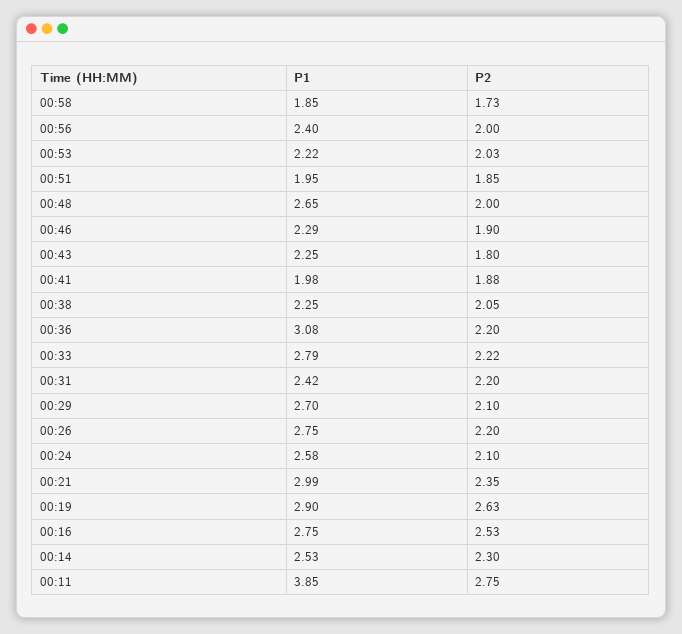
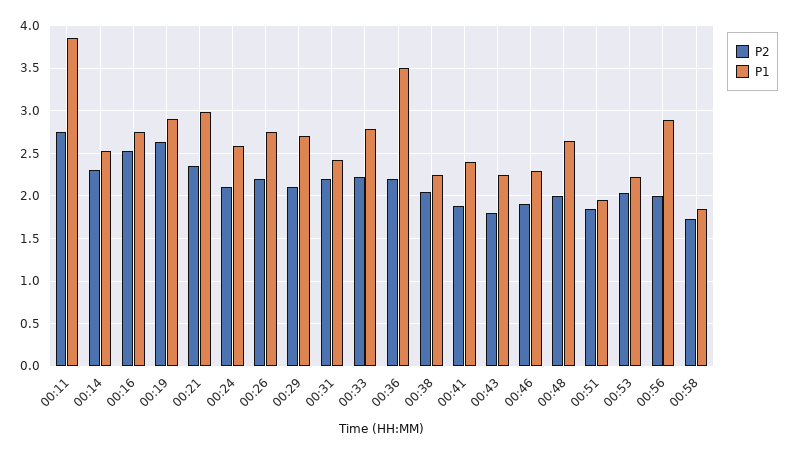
P1, 00:56: 2.4 -> 2.9
P1, 00:41: 1.98 -> 2.4
P1, 00:36: 3.08 -> 3.5

